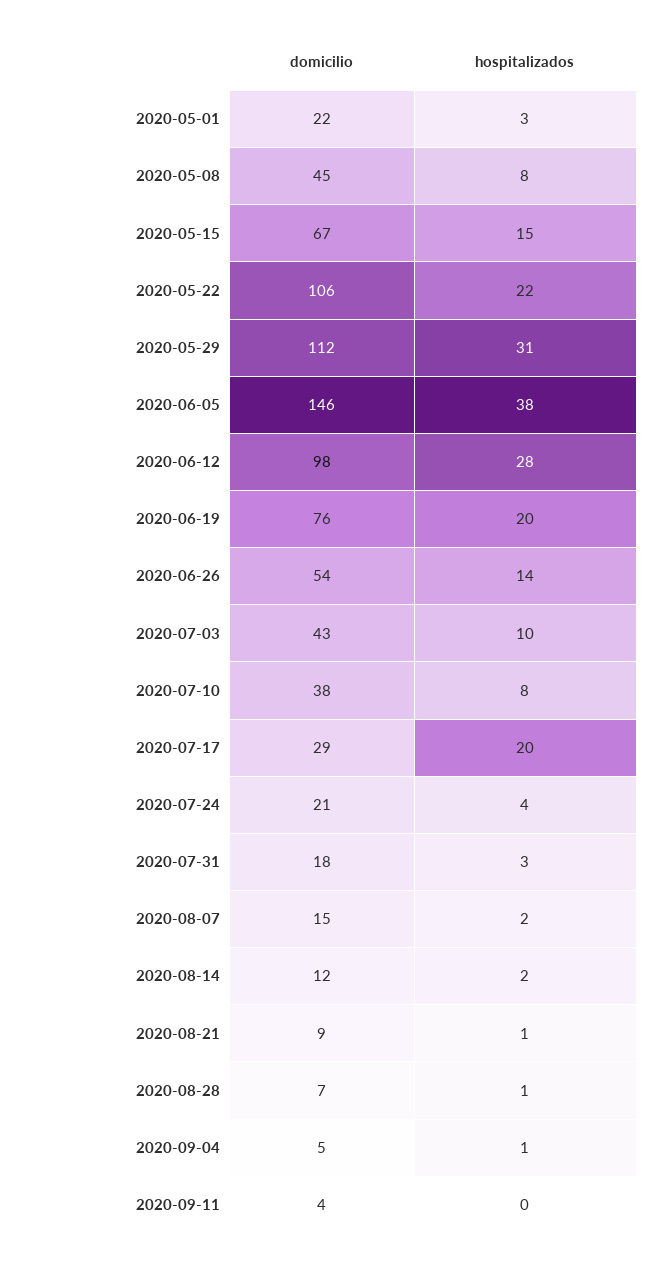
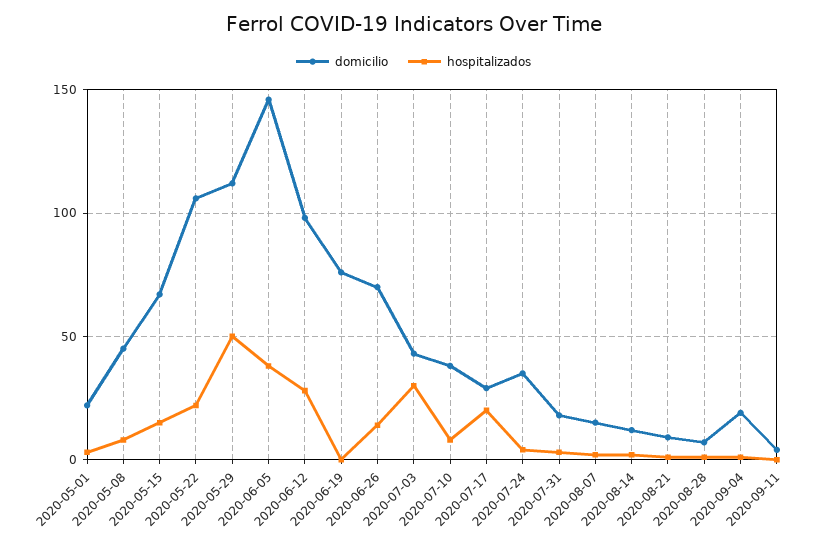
hospitalizados, 2020-05-29: 31 -> 50
hospitalizados, 2020-06-19: 20 -> 0
domicilio, 2020-06-26: 54 -> 70
hospitalizados, 2020-07-03: 10 -> 30
domicilio, 2020-07-24: 21 -> 35
domicilio, 2020-09-04: 5 -> 20

